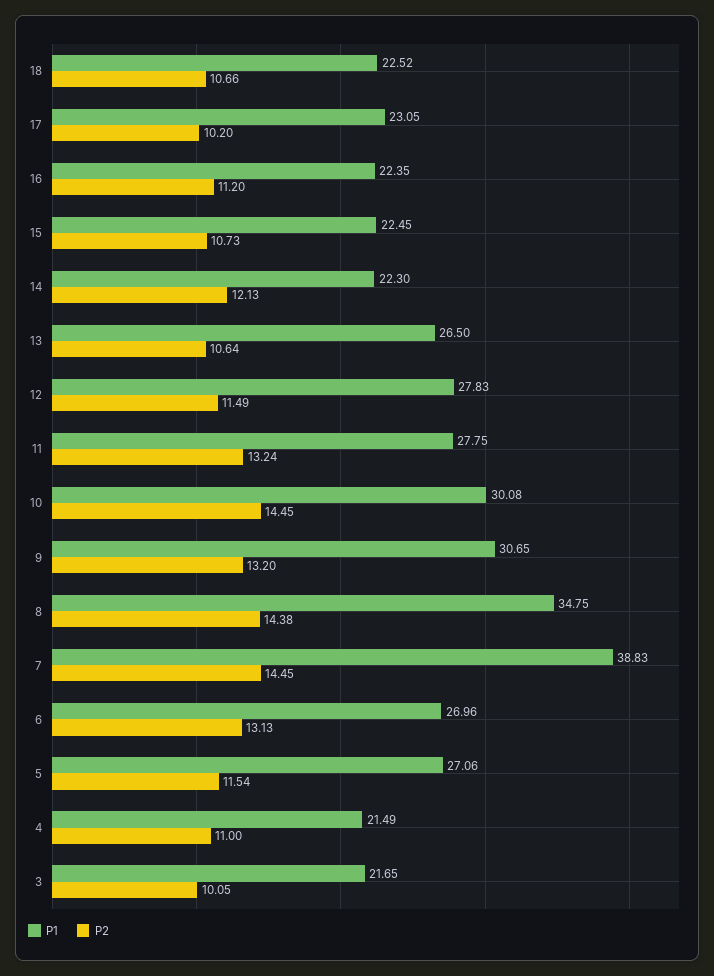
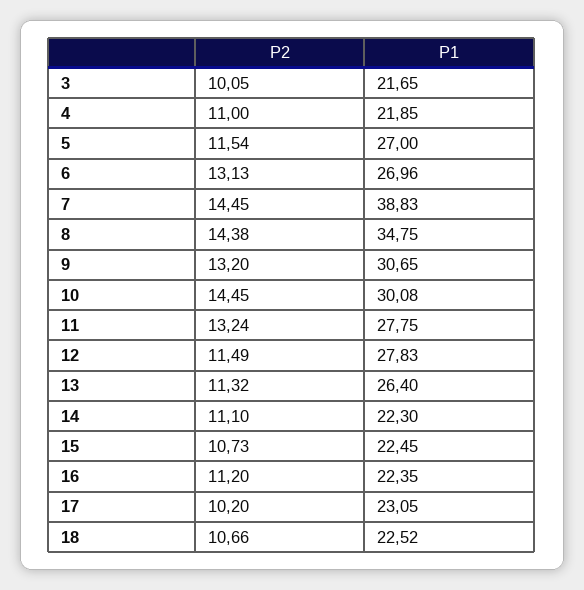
P2, 14: 12.13 -> 11.1
P1, 13: 26.5 -> 26.4
P2, 13: 10.64 -> 11.32
P1, 5: 27.06 -> 27
P1, 4: 21.49 -> 21.85

